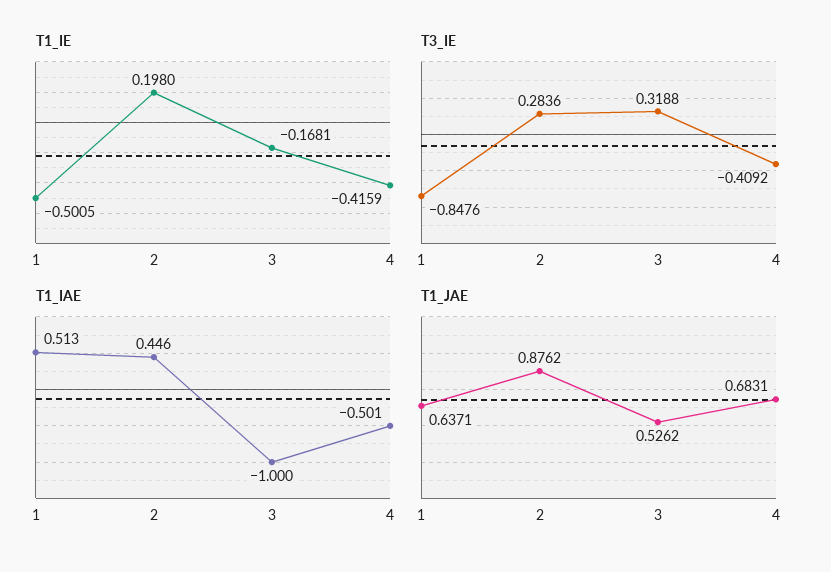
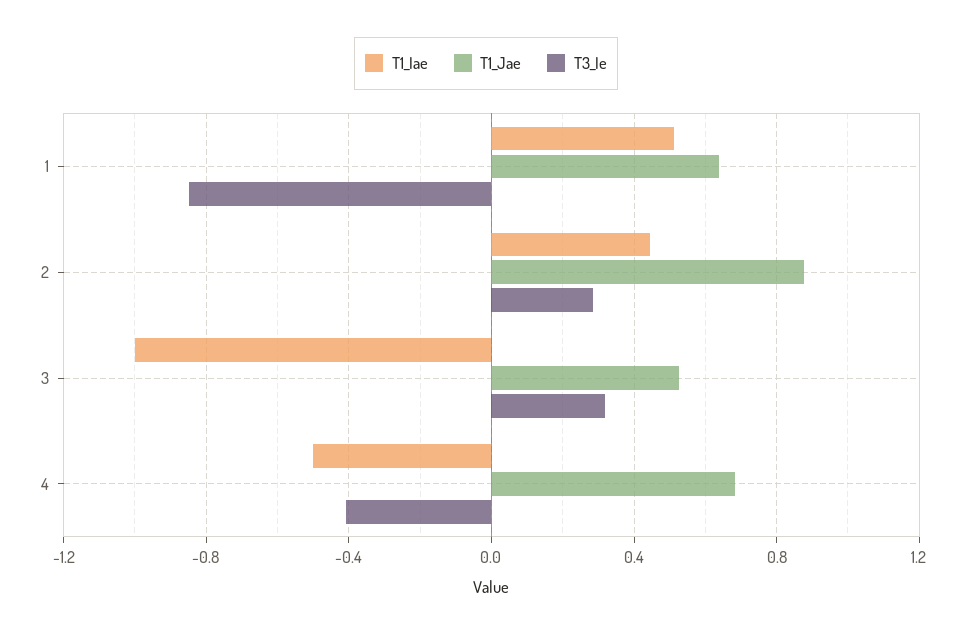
T1_IE, 1: -0.5005 -> none
T1_IE, 2: 0.198 -> none
T1_IE, 3: -0.1681 -> none
T1_IE, 4: -0.4159 -> none

